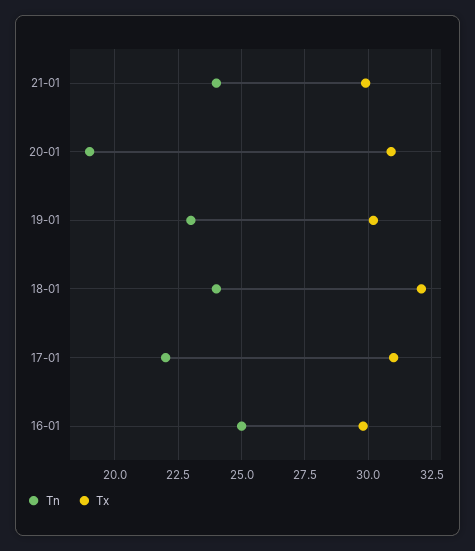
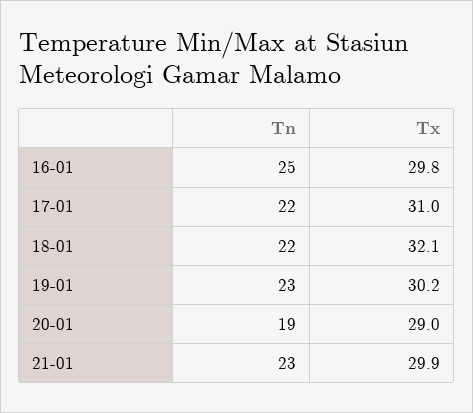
Tn, 21-01: 24 -> 23
Tx, 20-01: 31 -> 29
Tn, 18-01: 24 -> 22

